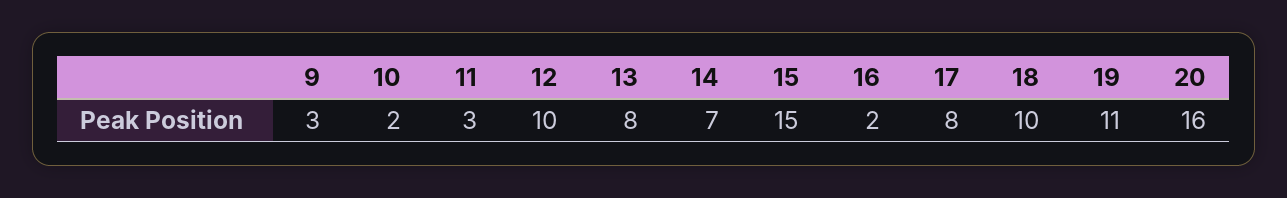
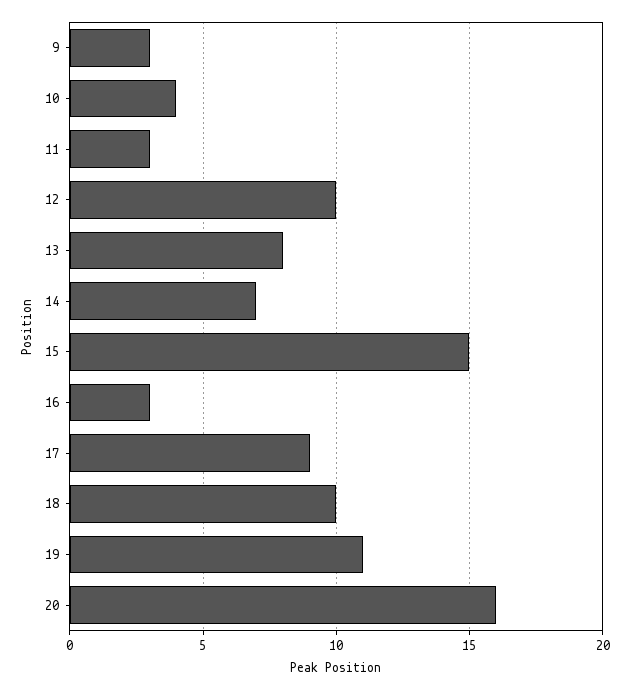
10: 2 -> 4
16: 2 -> 3
17: 8 -> 9

